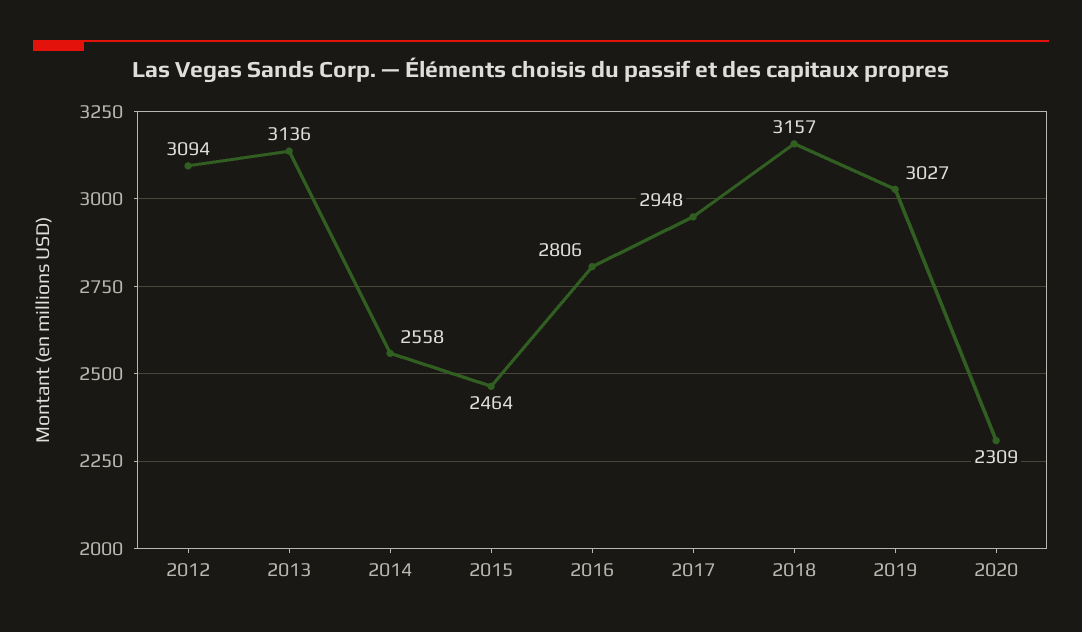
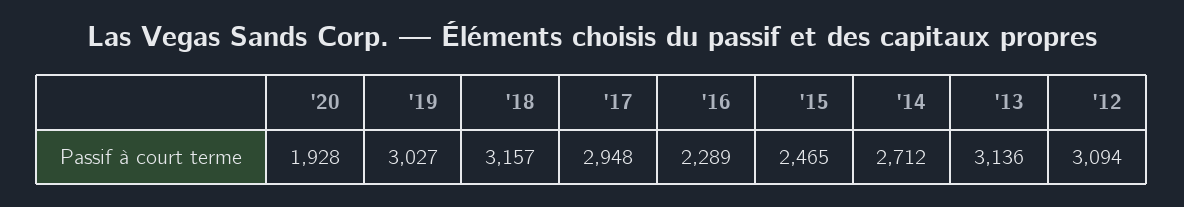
2014: 2558 -> 2712
2015: 2464 -> 2465
2016: 2806 -> 2289
2020: 2309 -> 1928

